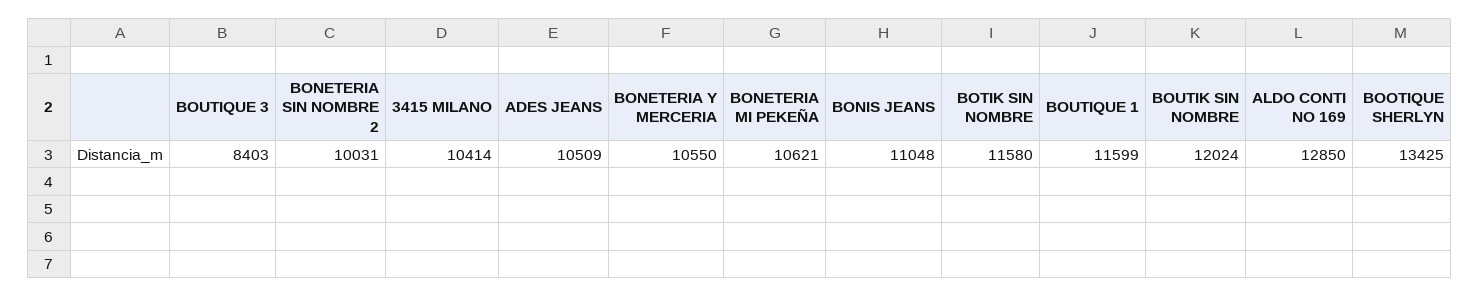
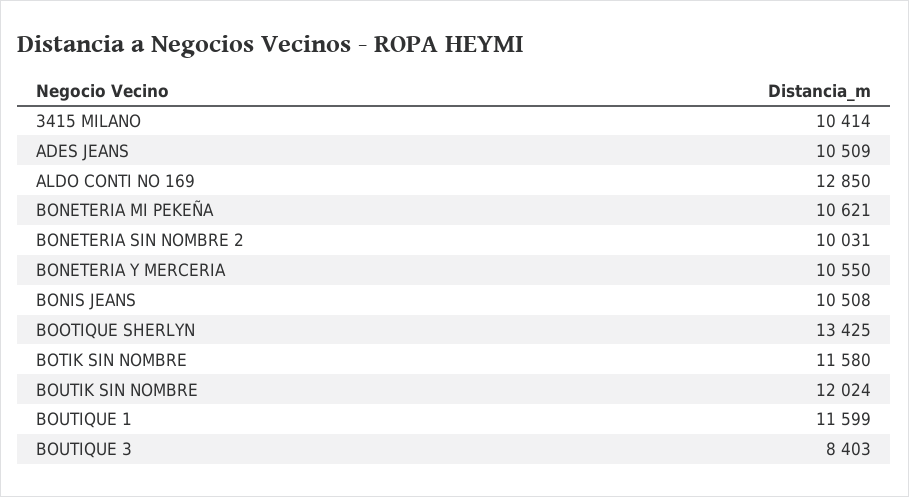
BONIS JEANS: 11048 -> 10508

